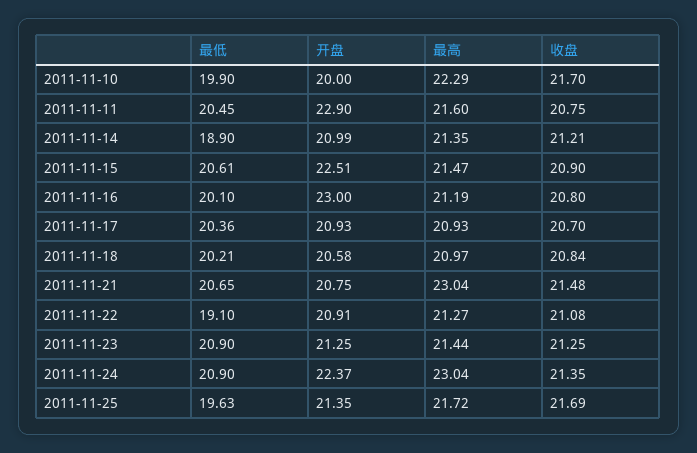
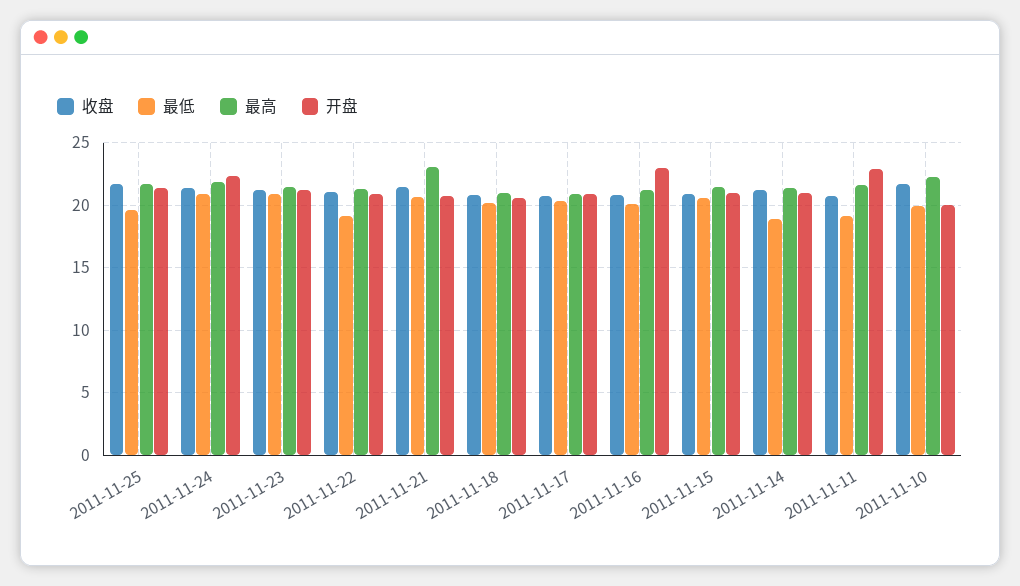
最低, 2011-11-11: 20.45 -> 19
开盘, 2011-11-15: 22.51 -> 21
最高, 2011-11-24: 23.04 -> 22

